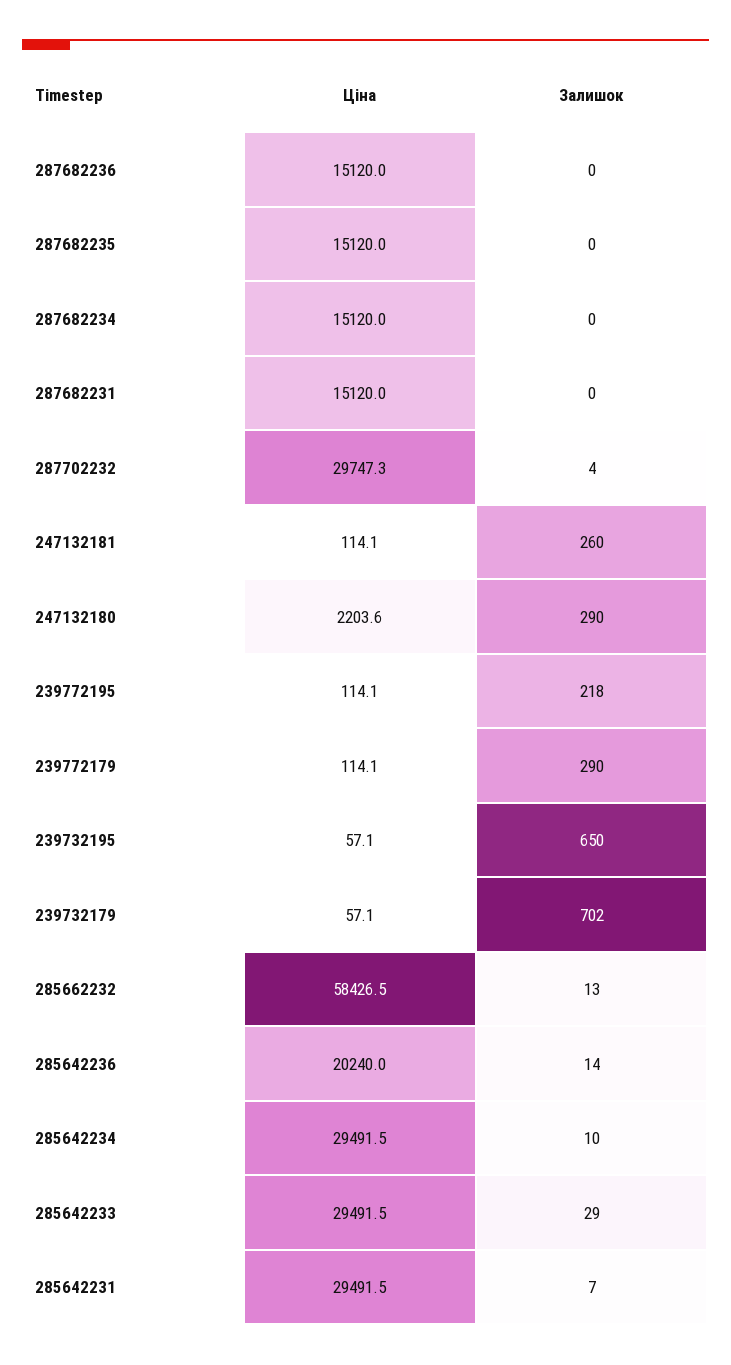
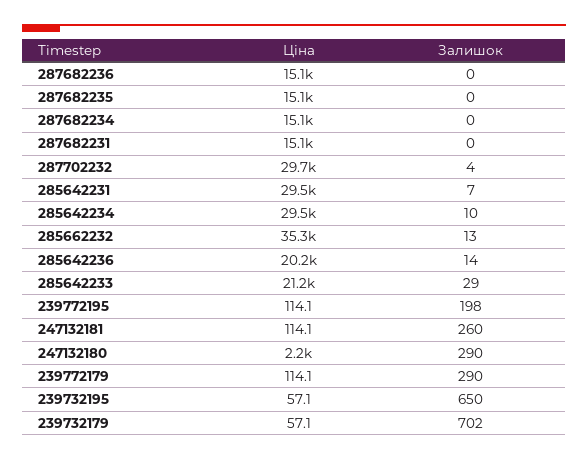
Залишок, 239772195: 218 -> 198
Ціна, 285662232: 58426.5 -> 35300
Ціна, 285642233: 29491.5 -> 21200

